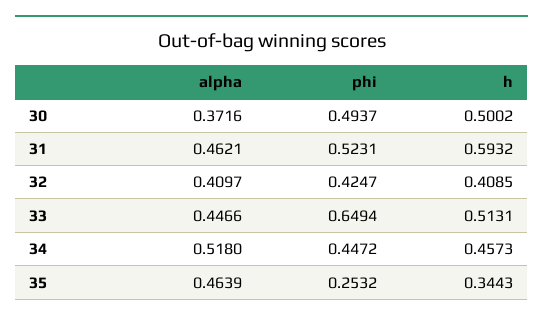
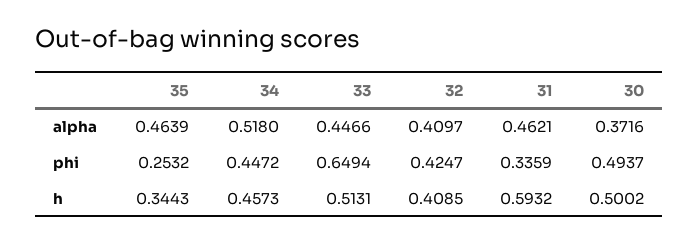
phi, 31: 0.5231 -> 0.3359

